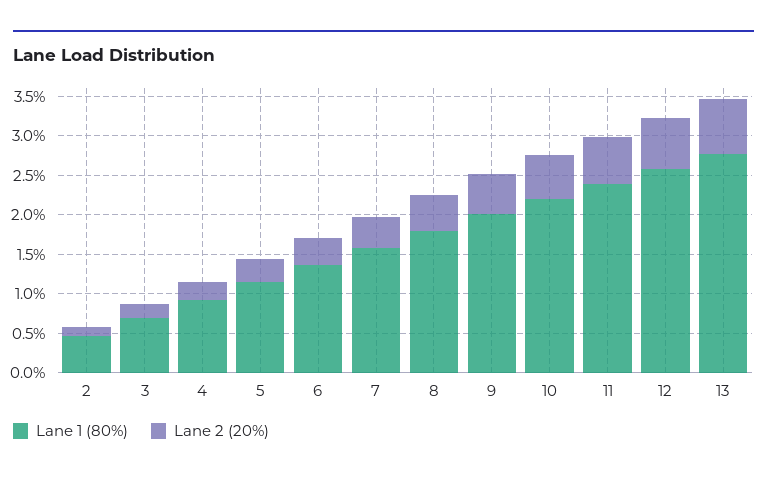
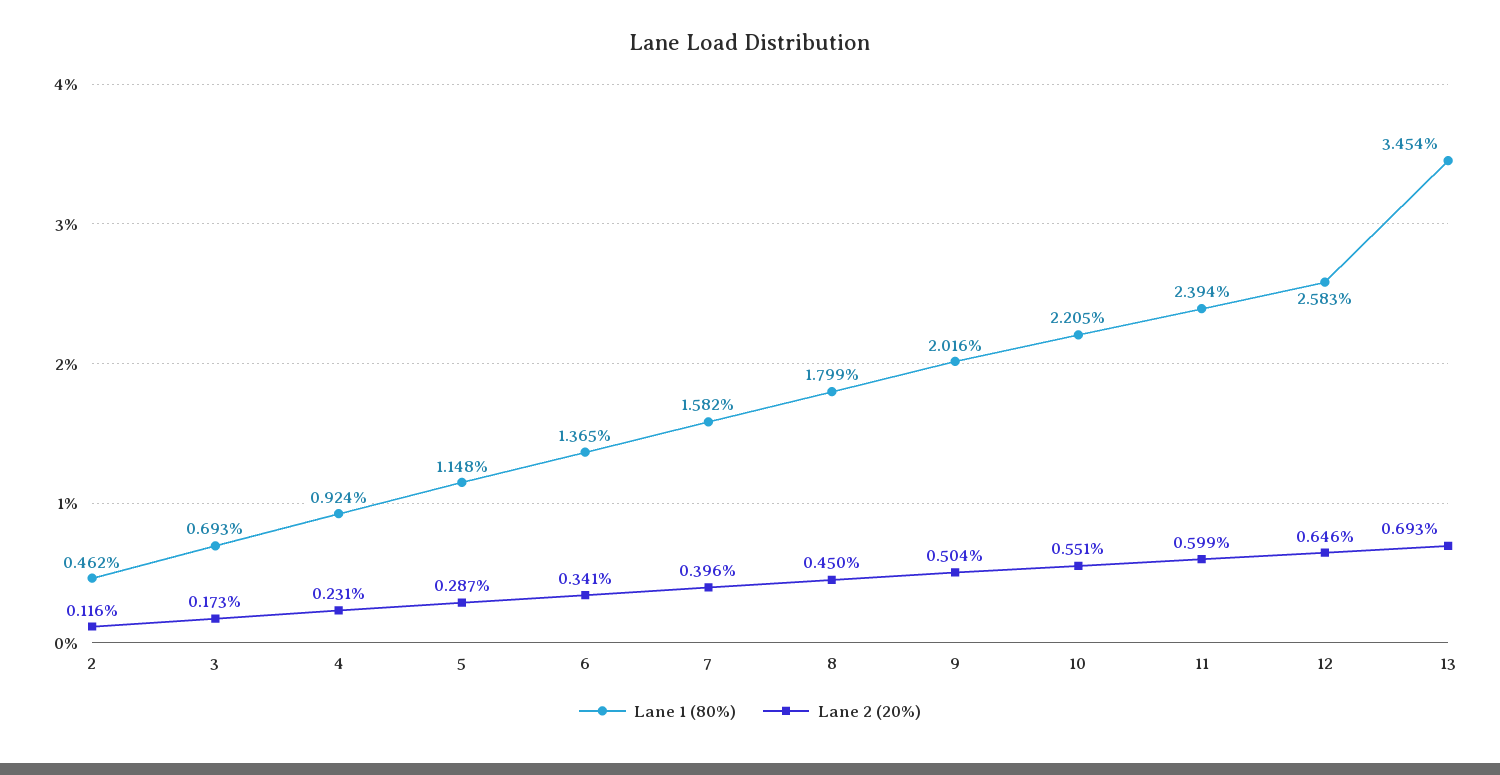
Lane 1 (80%), 13: 2.75 -> 3.454

